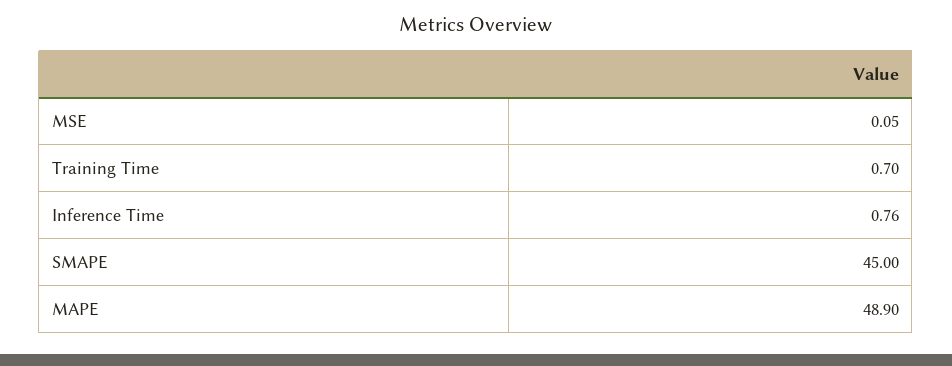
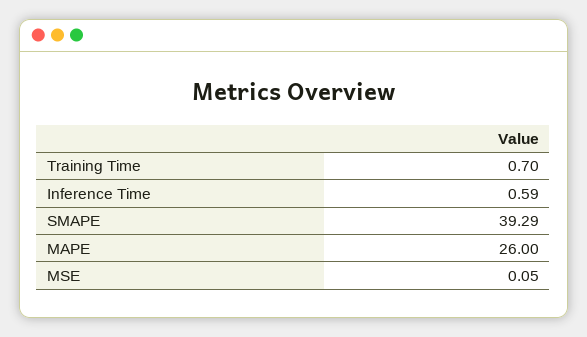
Inference Time: 0.76 -> 0.59
SMAPE: 45 -> 39.29
MAPE: 48.9 -> 26

